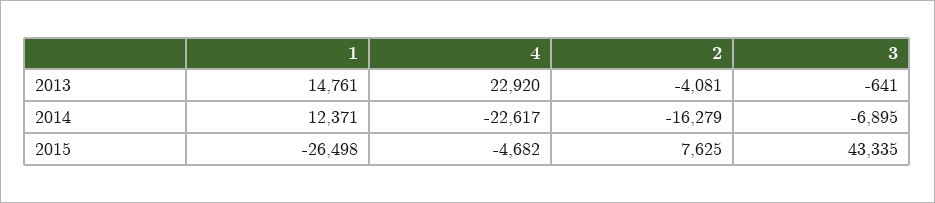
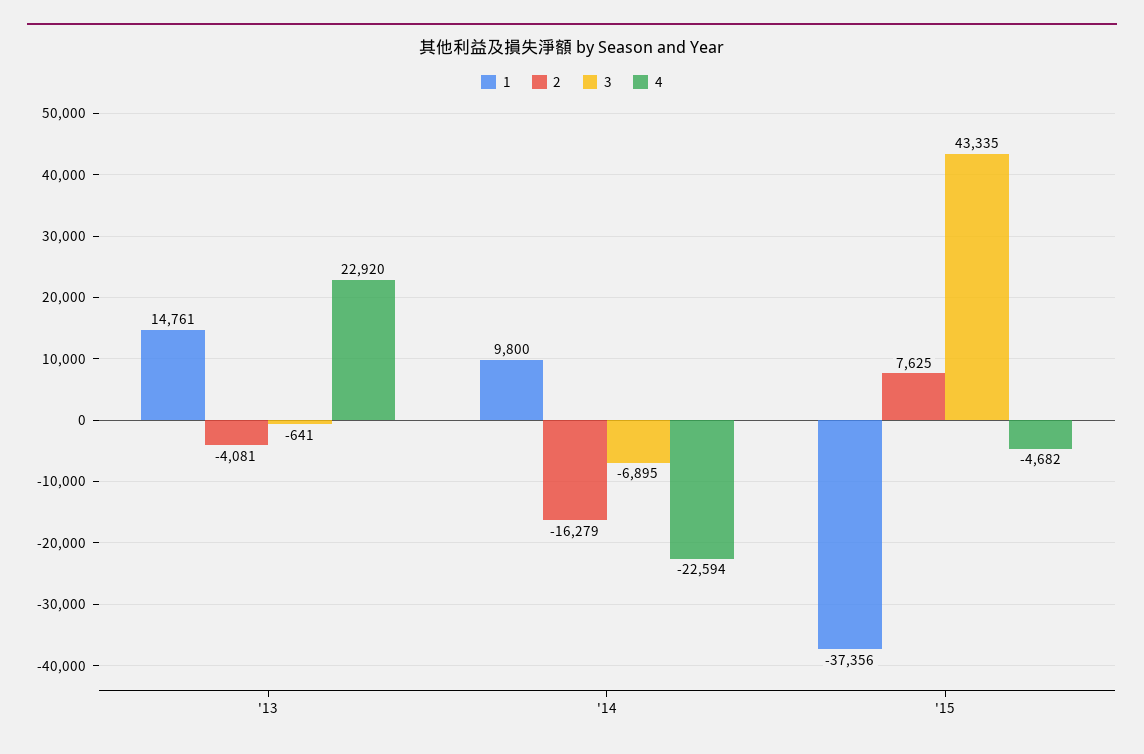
1, 2014: 12371 -> 9800
4, 2014: -22617 -> -22594
1, 2015: -26498 -> -37356

